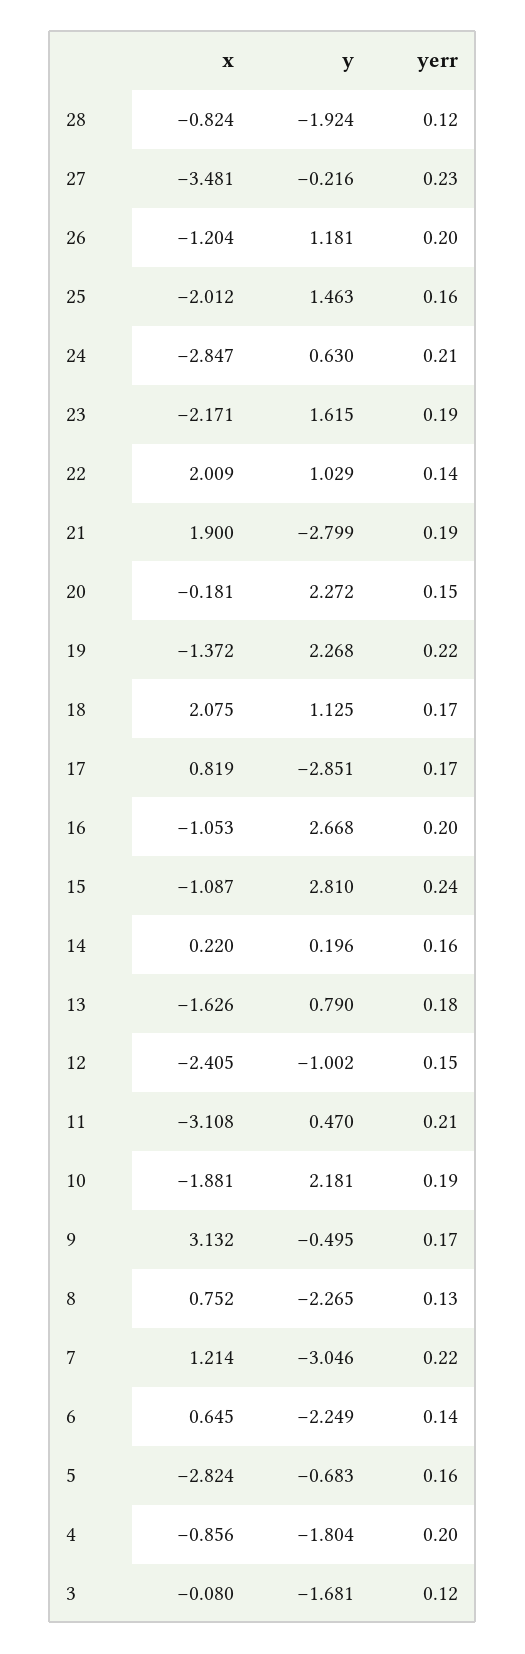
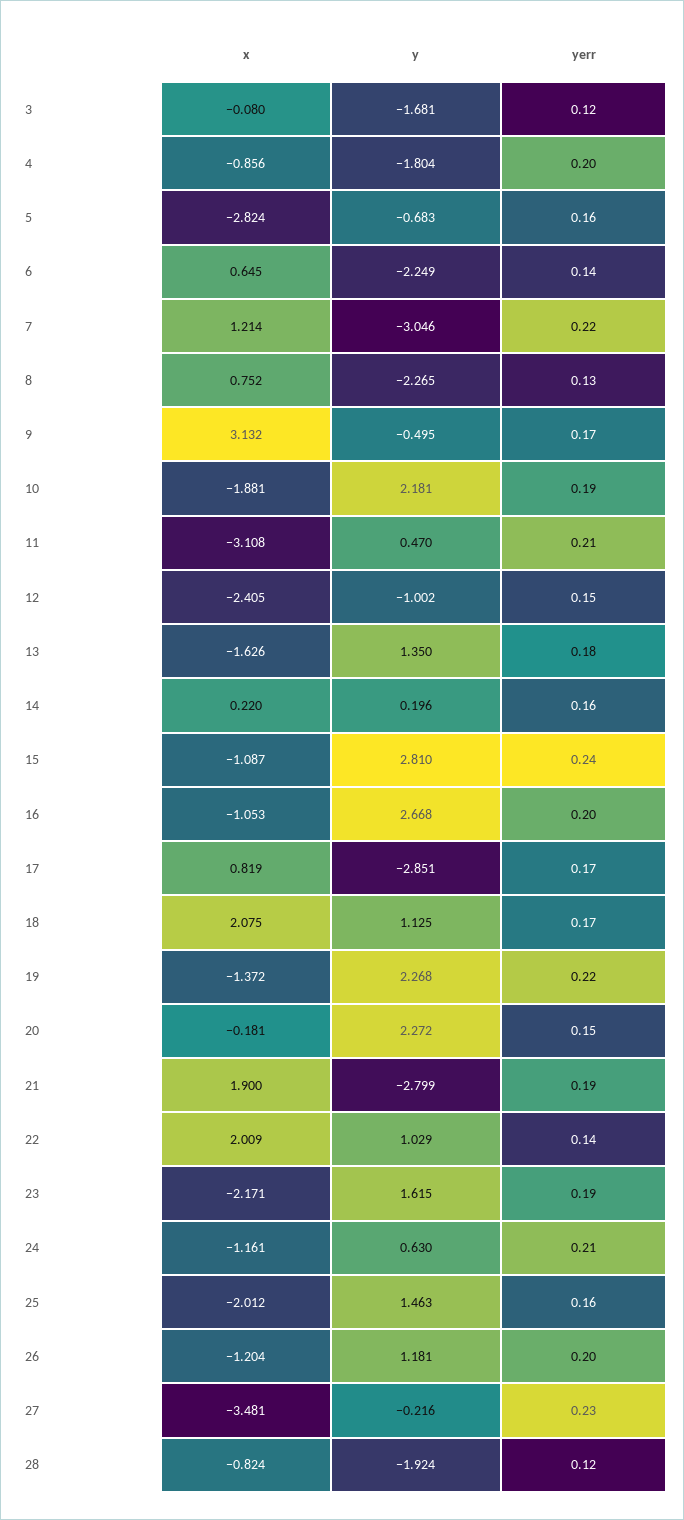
x, 24: -2.847 -> -1.161
y, 13: 0.79 -> 1.35

